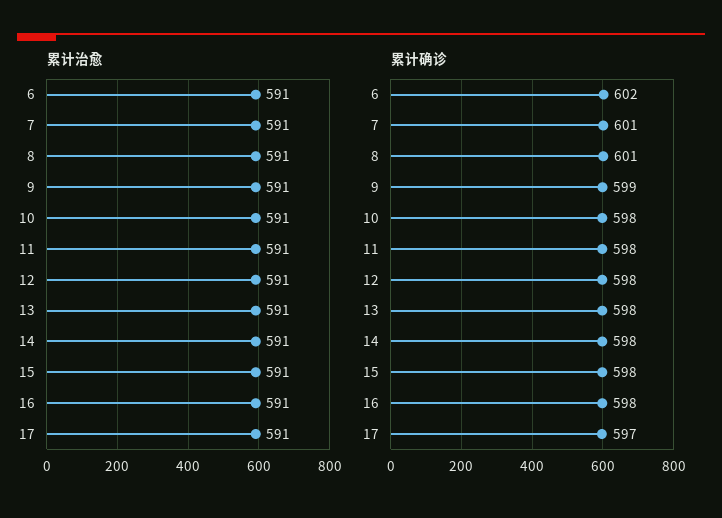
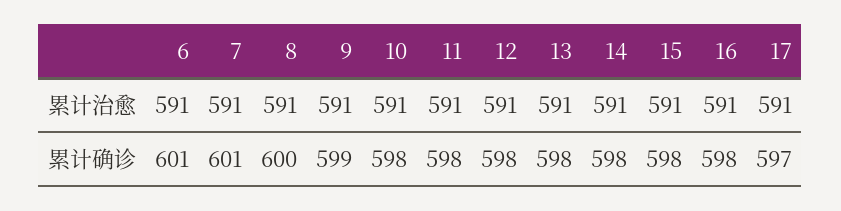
累计确诊, 6: 602 -> 601
累计确诊, 8: 601 -> 600

